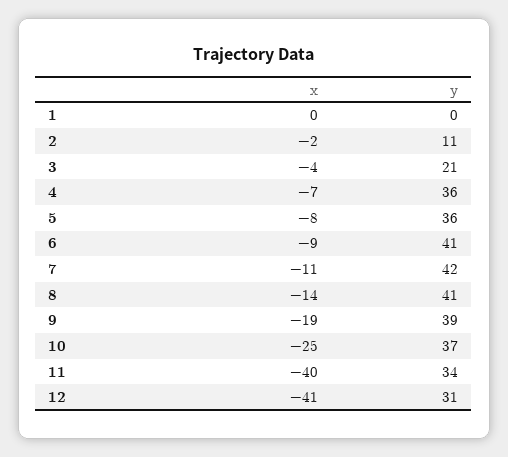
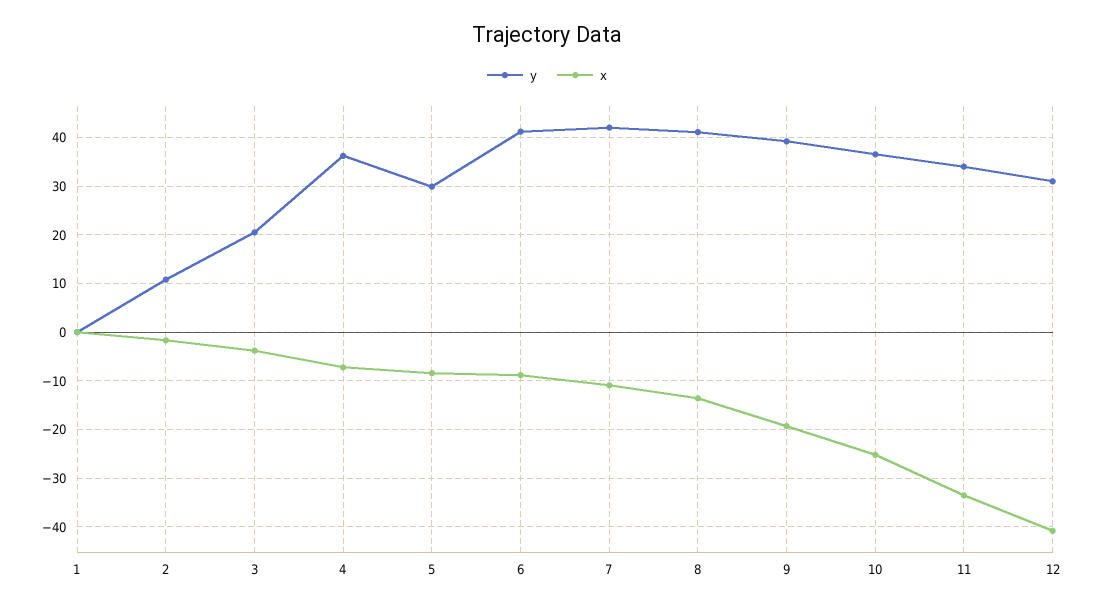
y, 5: 36 -> 30
x, 11: -40 -> -34

